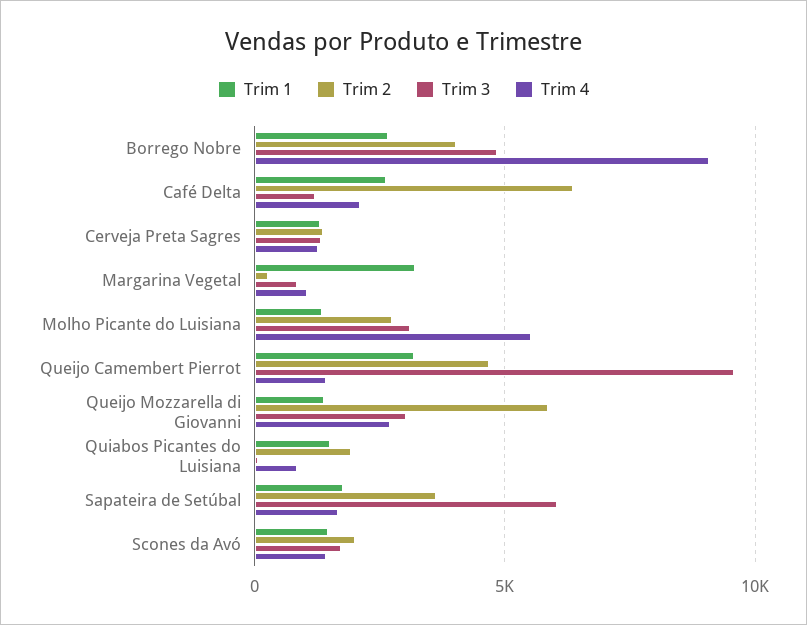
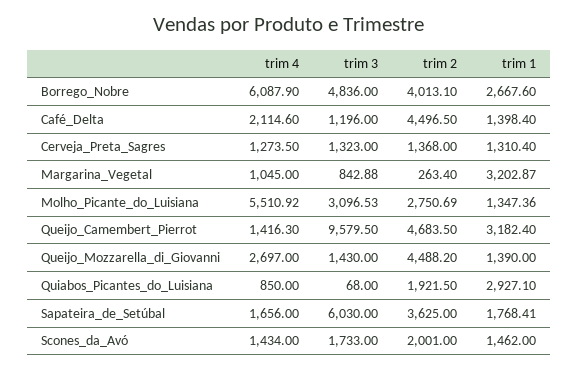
Trim 4, Borrego Nobre: 9000 -> 6087.9
Trim 1, Café Delta: 2500 -> 1398.4
Trim 2, Café Delta: 6500 -> 4496.5
Trim 2, Queijo Mozzarella di Giovanni: 6000 -> 4488.2
Trim 3, Queijo Mozzarella di Giovanni: 3000 -> 1430
Trim 1, Quiabos Picantes do Luisiana: 1500 -> 2927.1

